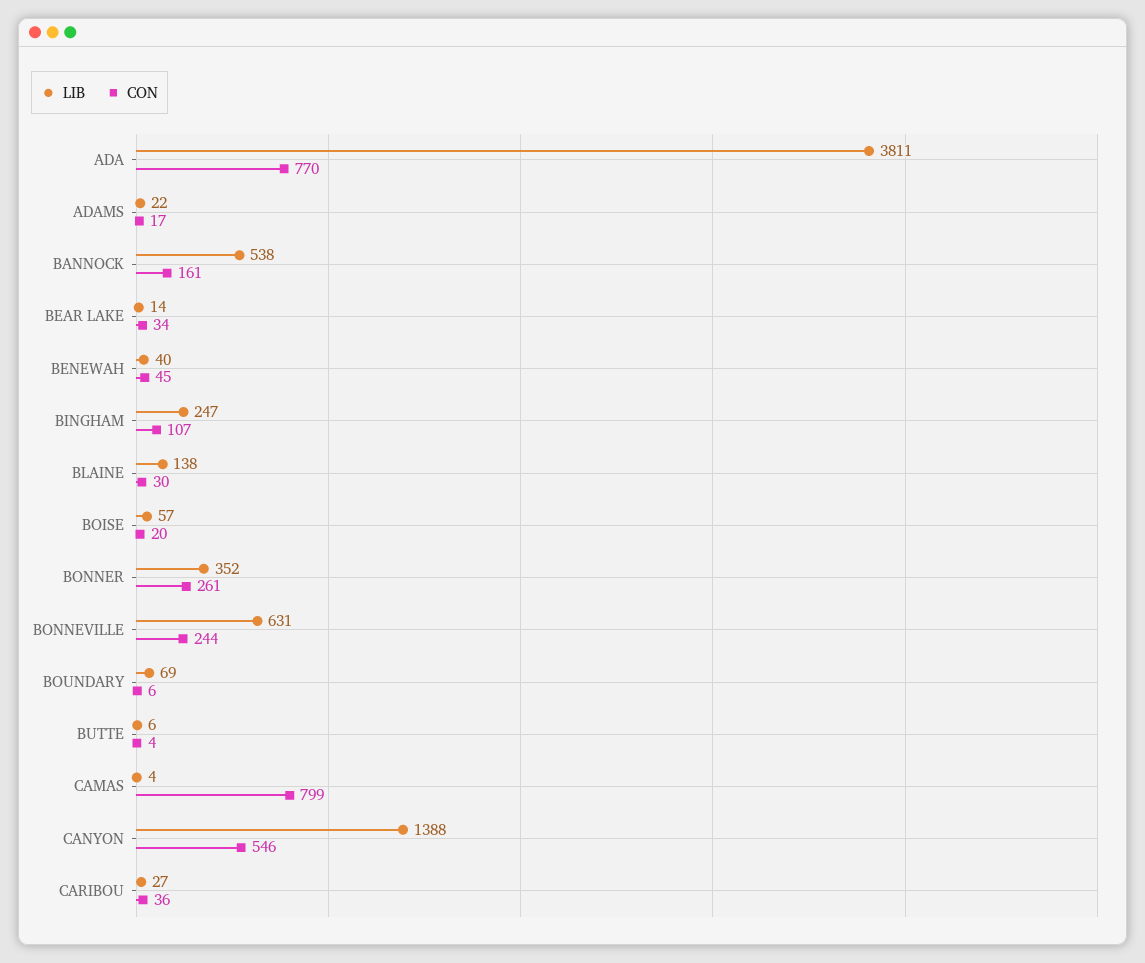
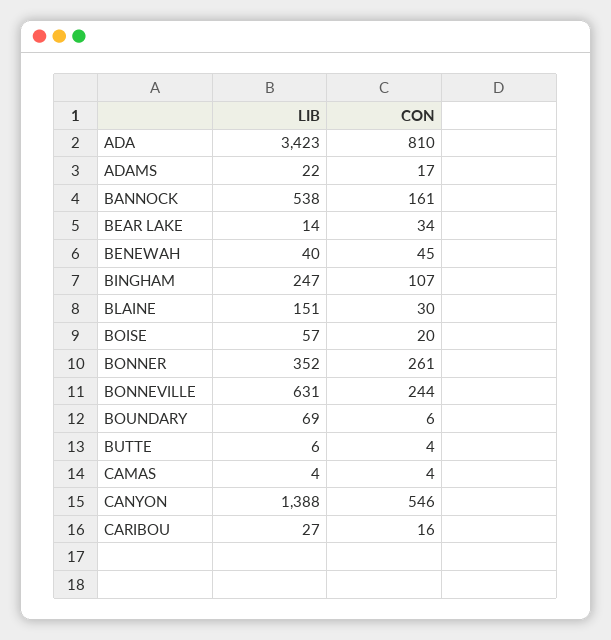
LIB, ADA: 3811 -> 3423
CON, ADA: 770 -> 810
LIB, BLAINE: 138 -> 151
CON, CAMAS: 799 -> 4
CON, CARIBOU: 36 -> 16

